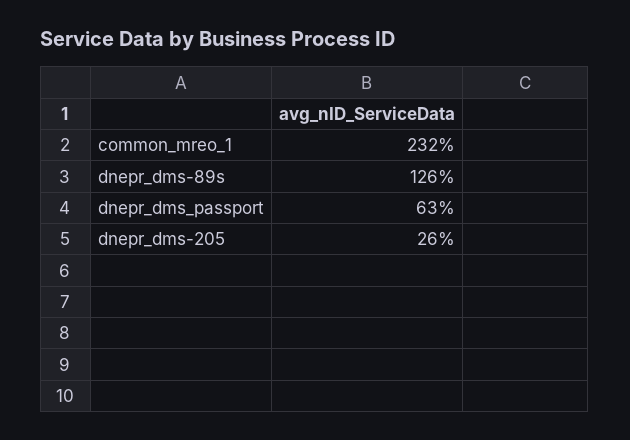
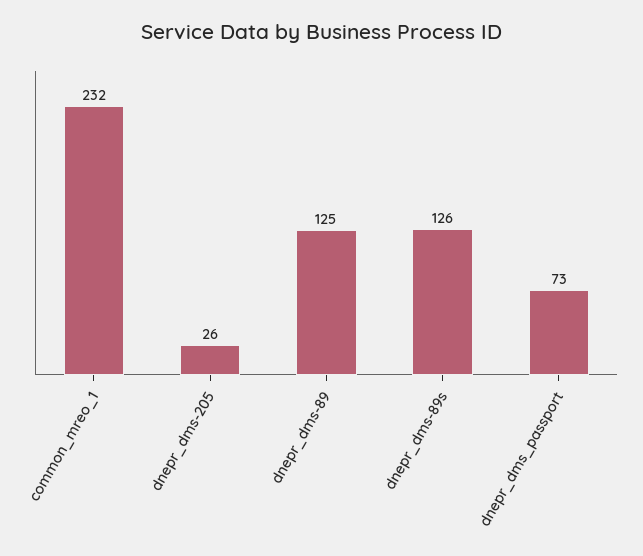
dnepr_dms_passport: 63 -> 73
dnepr_dms-89: none -> 125

